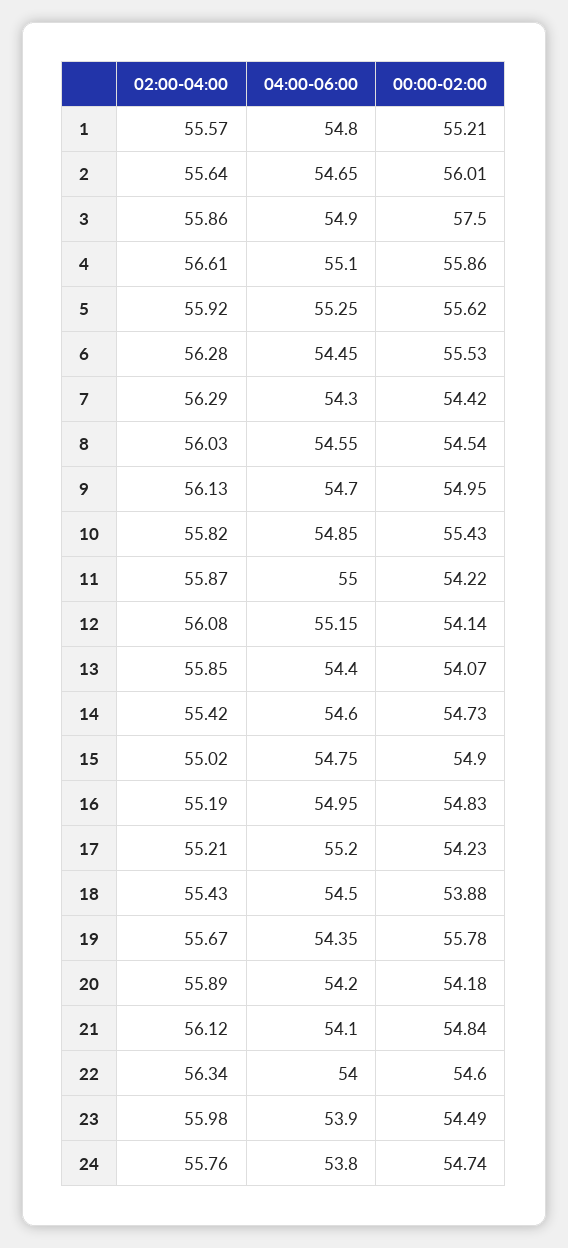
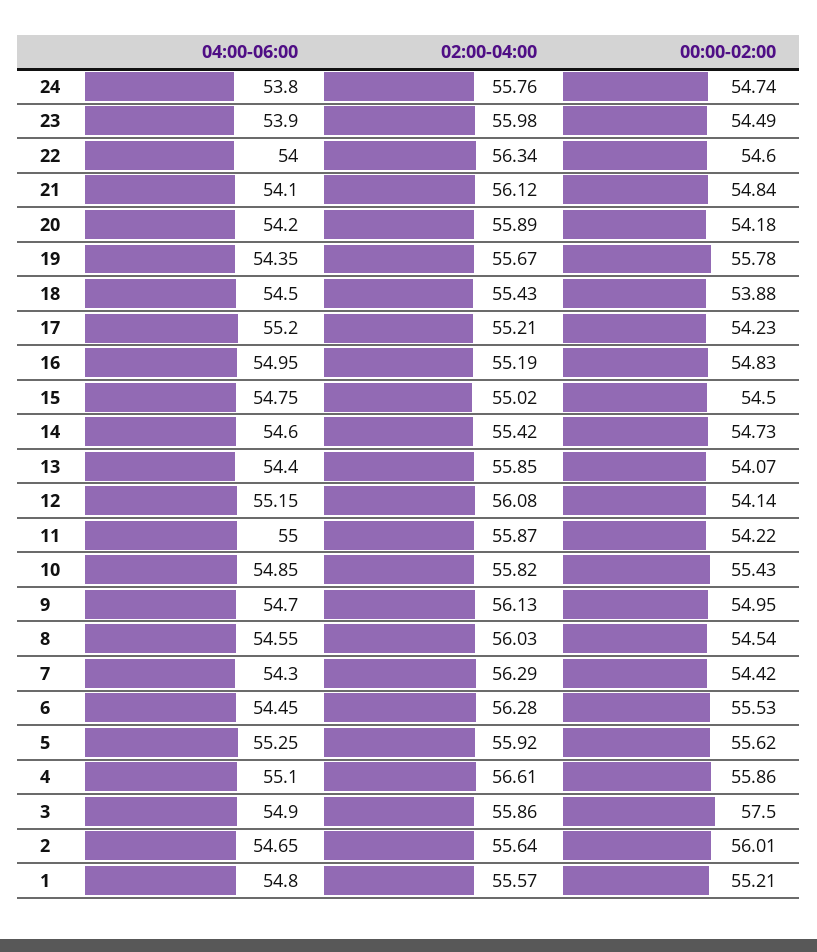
00:00-02:00, 15: 54.9 -> 54.5

